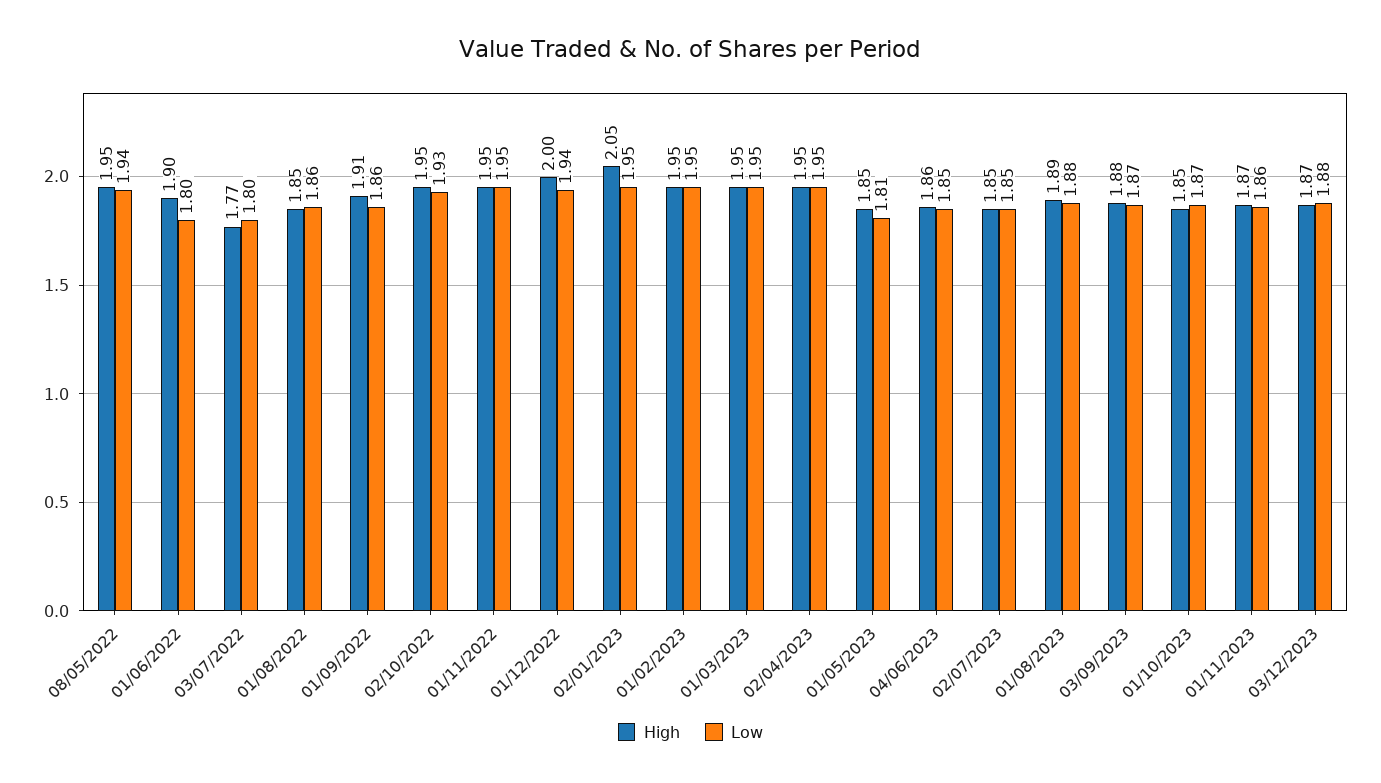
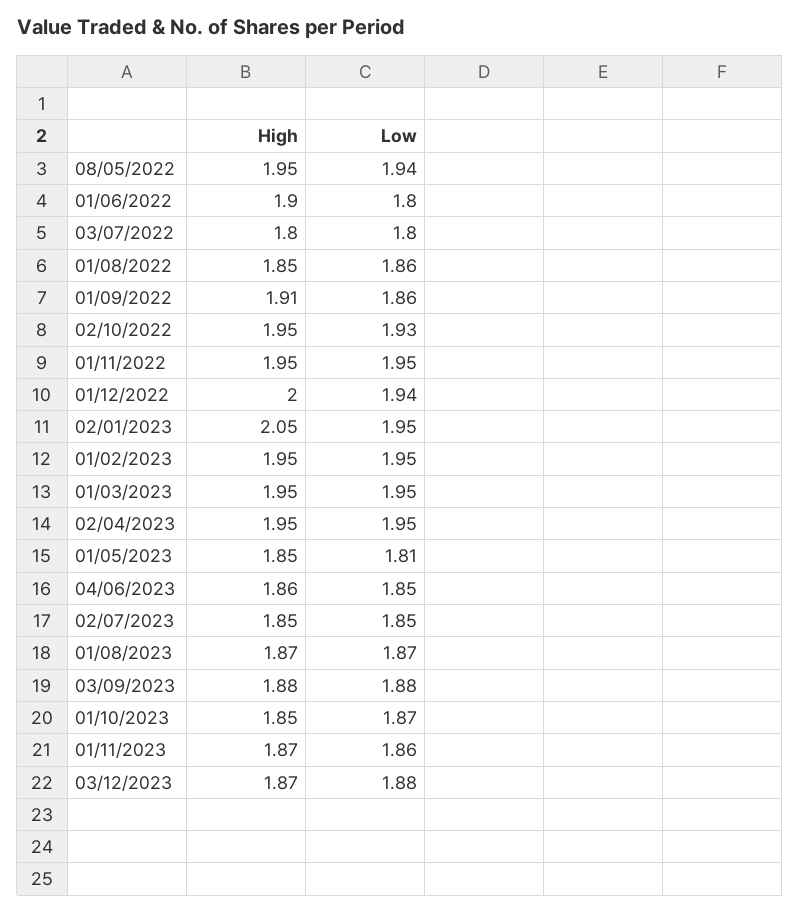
High, 03/07/2022: 1.77 -> 1.8
High, 01/08/2023: 1.89 -> 1.87
Low, 01/08/2023: 1.88 -> 1.87
Low, 03/09/2023: 1.87 -> 1.88

